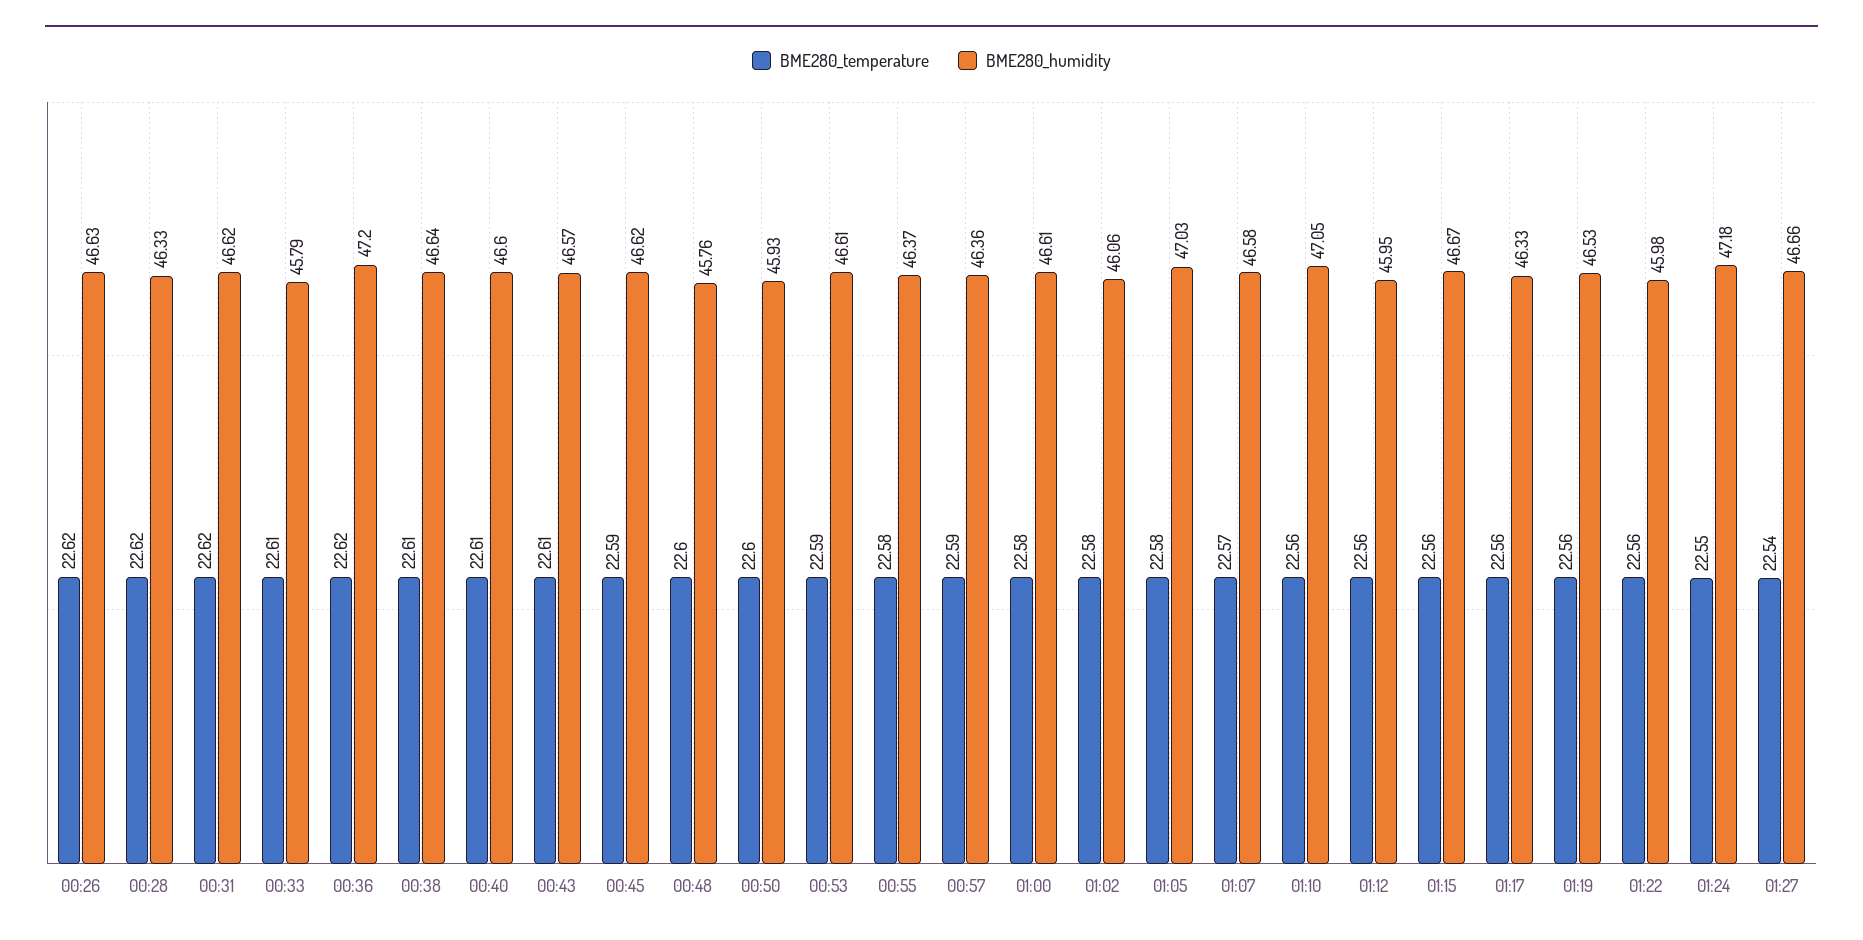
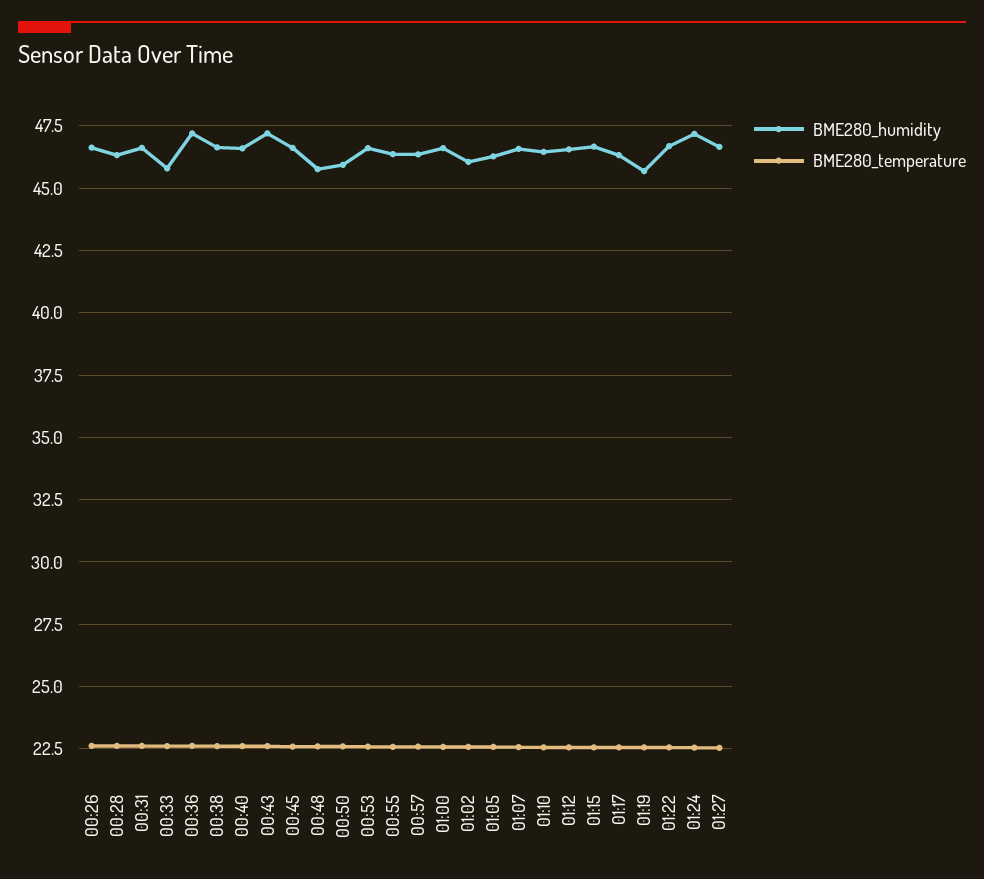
BME280_humidity, 00:43: 46.57 -> 47.25
BME280_humidity, 01:05: 47.03 -> 46.25
BME280_humidity, 01:10: 47.05 -> 46.5
BME280_humidity, 01:12: 45.95 -> 46.5
BME280_humidity, 01:19: 46.53 -> 45.75
BME280_humidity, 01:22: 45.98 -> 46.75

